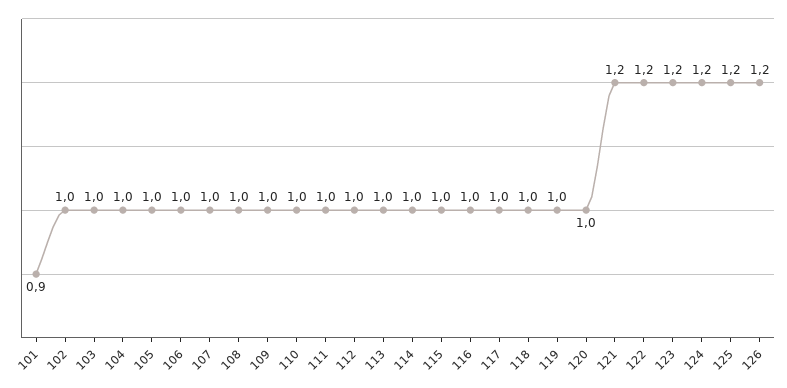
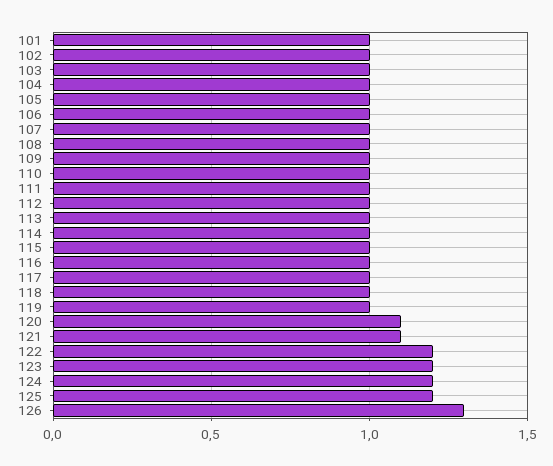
101: 0.9 -> 1
120: 1 -> 1.1
121: 1.2 -> 1.1
126: 1.2 -> 1.3

